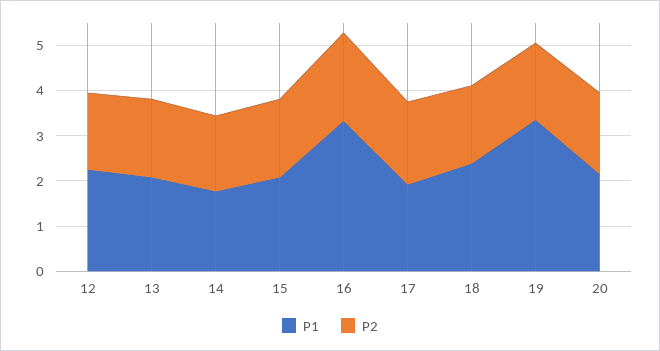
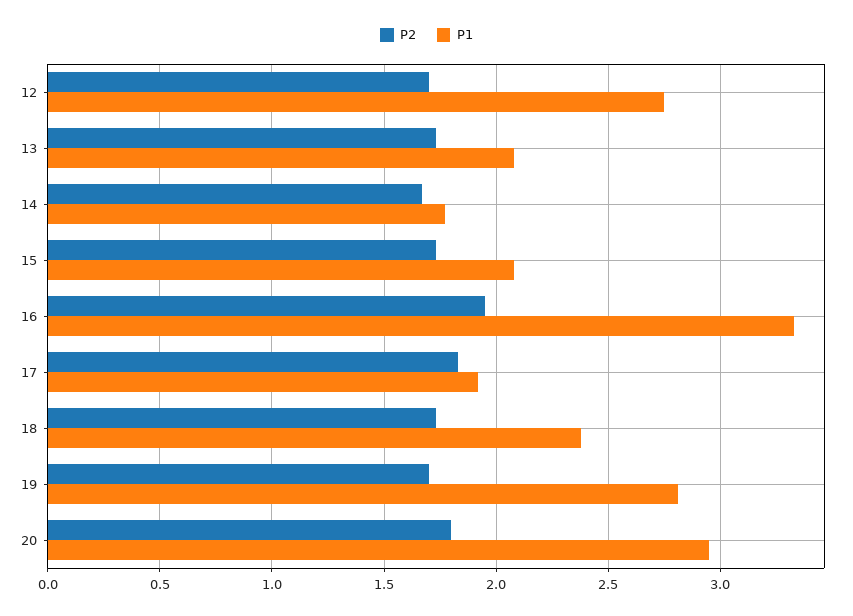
P1, 12: 2.2 -> 2.75
P1, 19: 3.4 -> 2.8
P1, 20: 2.2 -> 2.95

